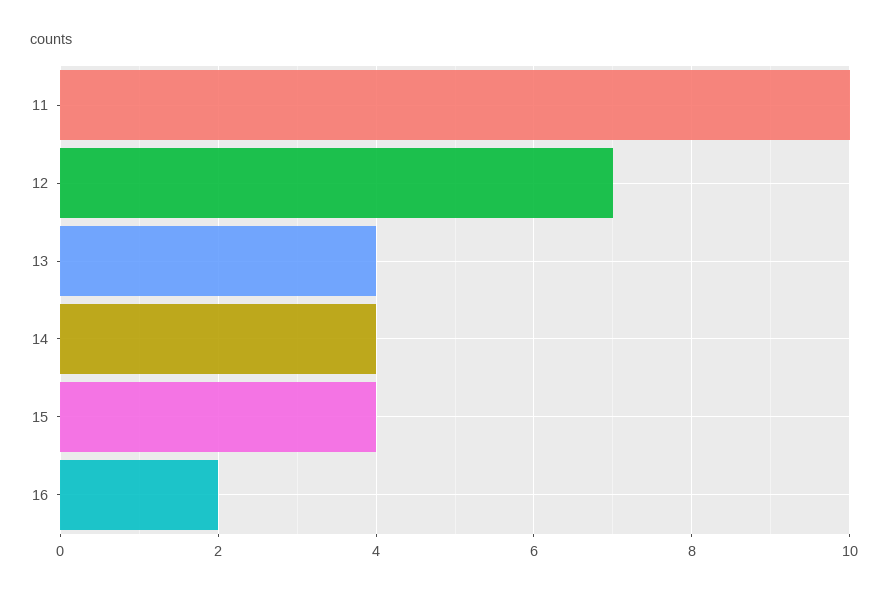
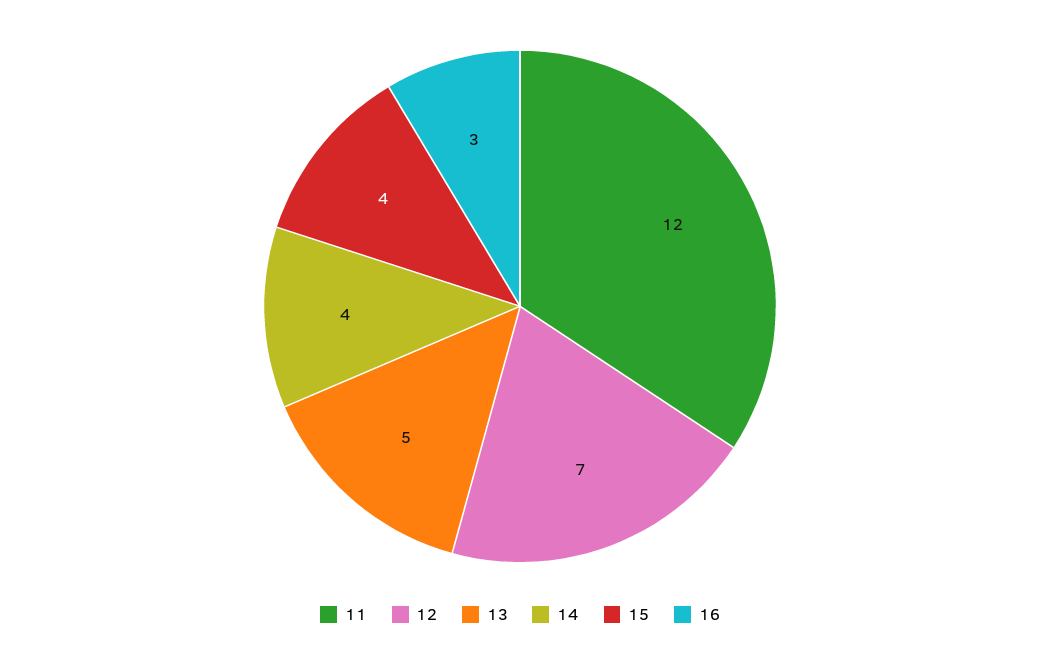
11: 10 -> 12
13: 4 -> 5
16: 2 -> 3

